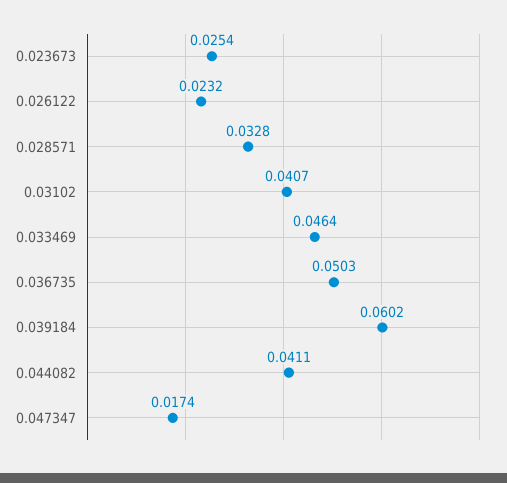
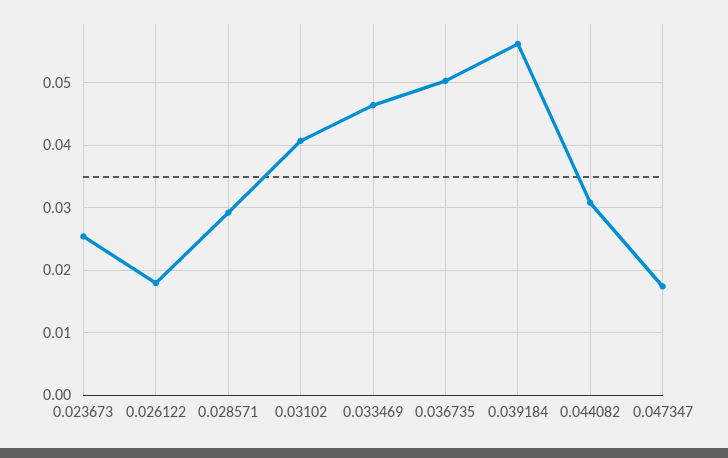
0.026122: 0.0232 -> 0.018
0.028571: 0.0328 -> 0.029
0.039184: 0.0602 -> 0.056
0.044082: 0.0411 -> 0.031

